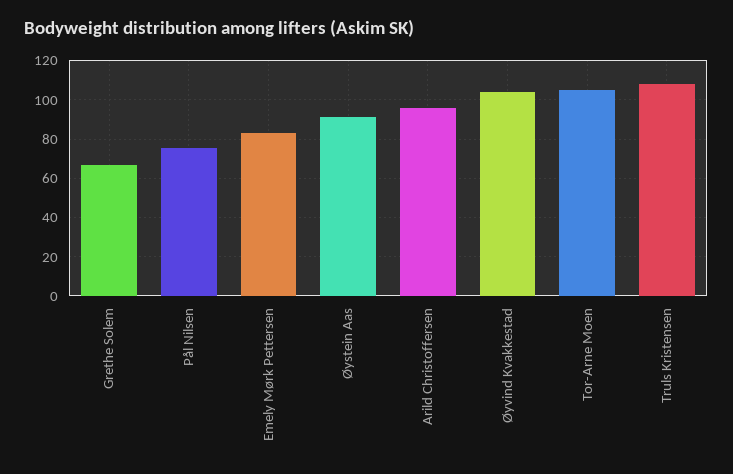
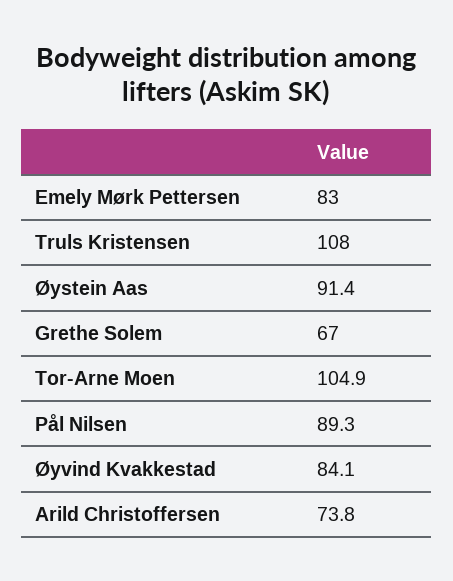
Pål Nilsen: 75 -> 89.3
Arild Christoffersen: 95 -> 73.8
Øyvind Kvakkestad: 105 -> 84.1

